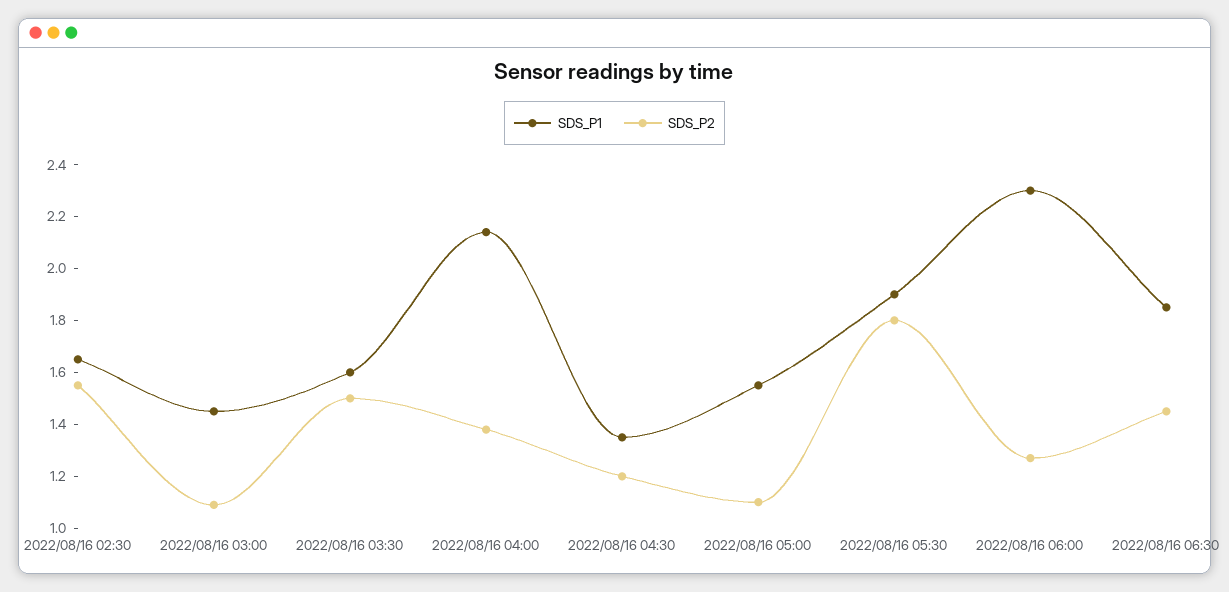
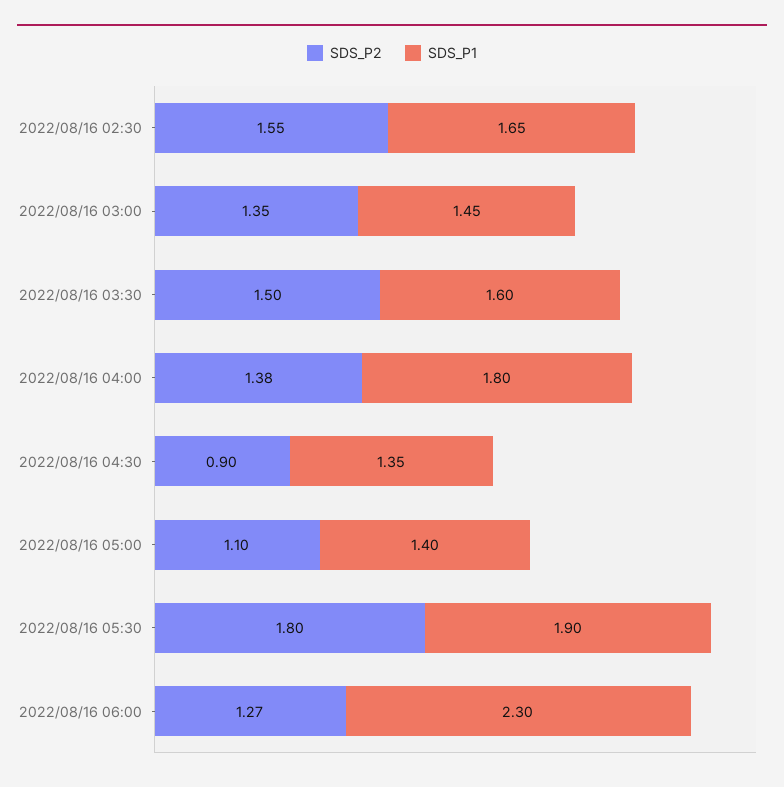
SDS_P2, 2022/08/16 03:00: 1.1 -> 1.35
SDS_P1, 2022/08/16 04:00: 2.15 -> 1.8
SDS_P2, 2022/08/16 04:30: 1.2 -> 0.9
SDS_P1, 2022/08/16 05:00: 1.55 -> 1.4
SDS_P1, 2022/08/16 06:30: 1.85 -> none
SDS_P2, 2022/08/16 06:30: 1.45 -> none

